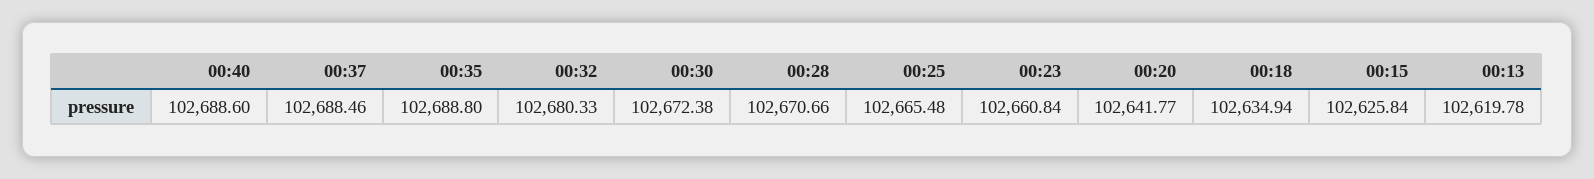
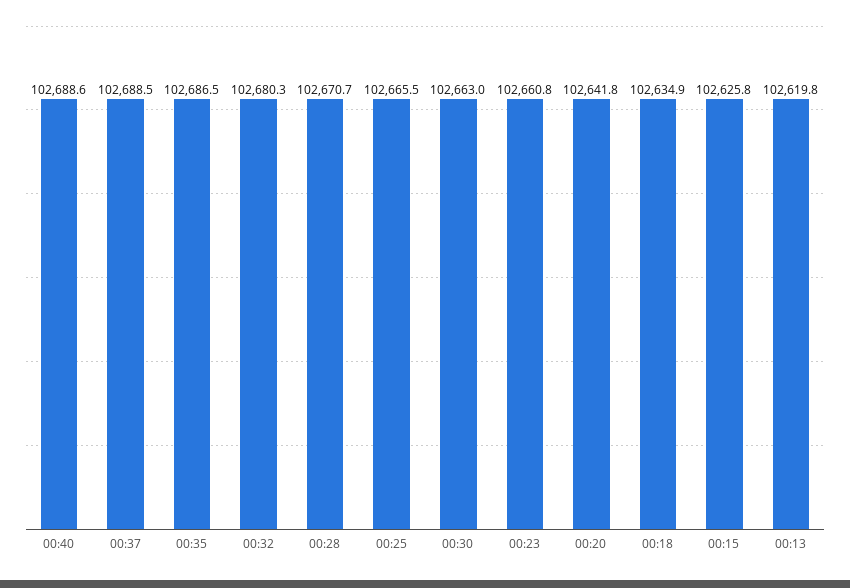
00:35: 102688.8 -> 102686.5
00:30: 102672.38 -> 102663

